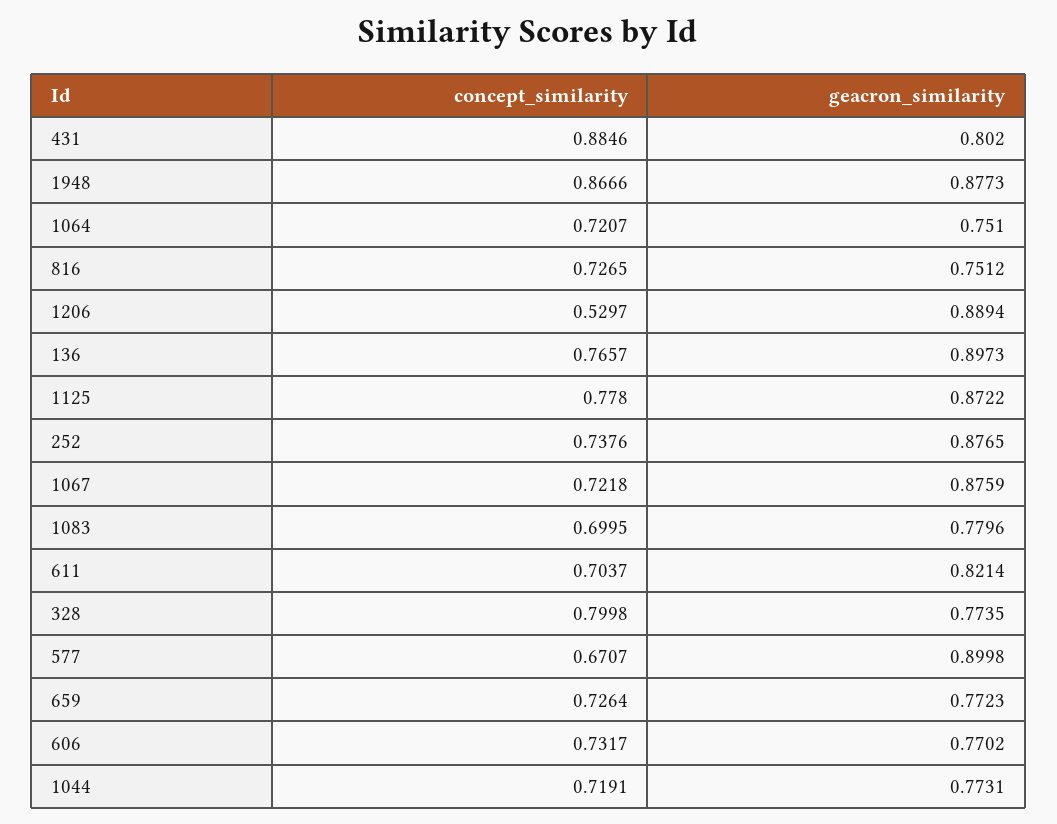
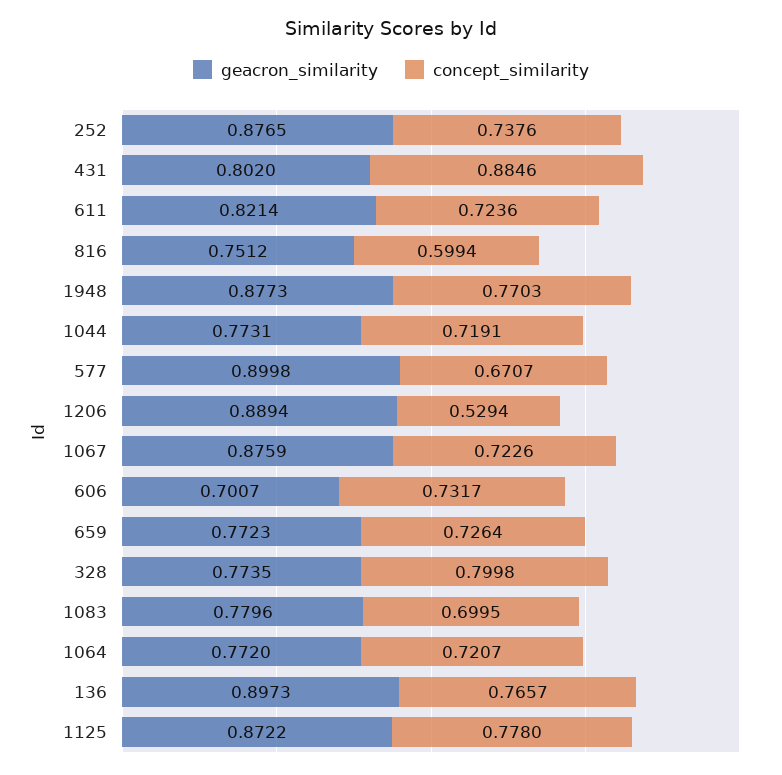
concept_similarity, 1948: 0.8666 -> 0.7703
geacron_similarity, 1064: 0.751 -> 0.772
concept_similarity, 816: 0.7265 -> 0.5994
concept_similarity, 1206: 0.5297 -> 0.5294
concept_similarity, 1067: 0.7218 -> 0.7226
concept_similarity, 611: 0.7037 -> 0.7236
geacron_similarity, 606: 0.7702 -> 0.7007

